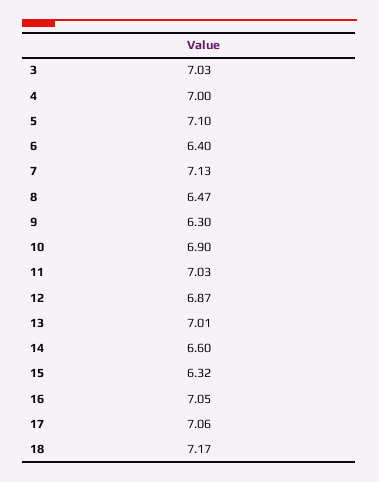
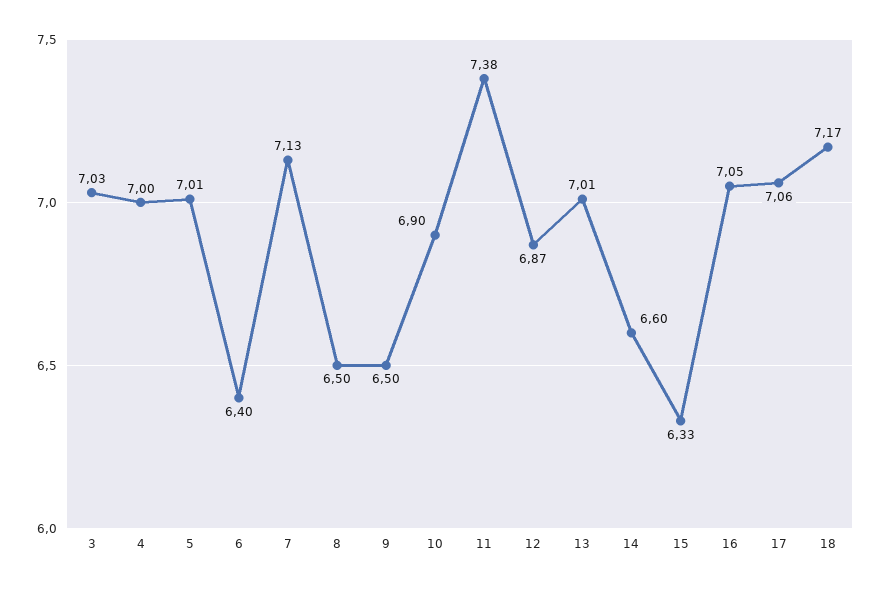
5: 7.1 -> 7.01
8: 6.47 -> 6.5
9: 6.3 -> 6.5
11: 7.03 -> 7.38
15: 6.32 -> 6.33

